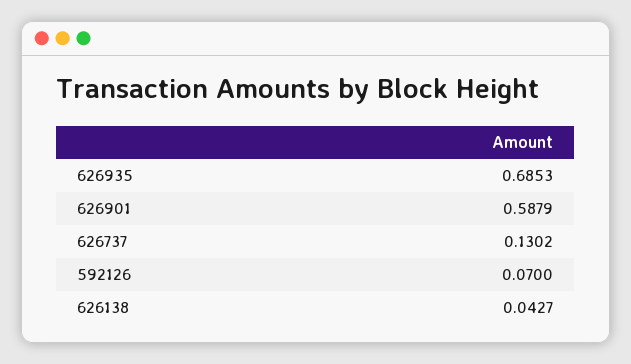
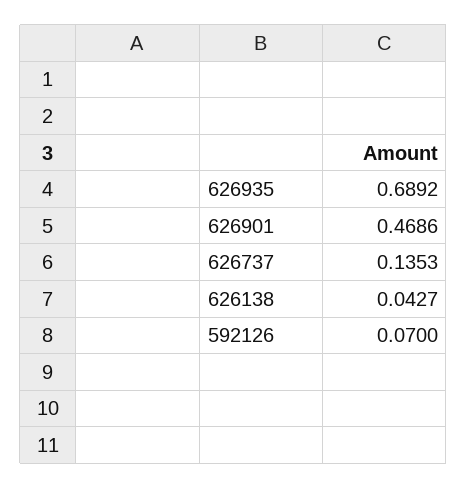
626935: 0.6853 -> 0.6892
626901: 0.5879 -> 0.4686
626737: 0.1302 -> 0.1353

